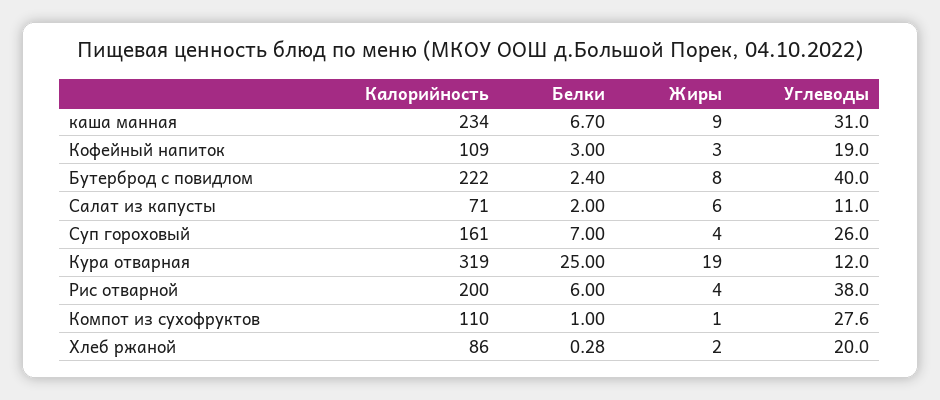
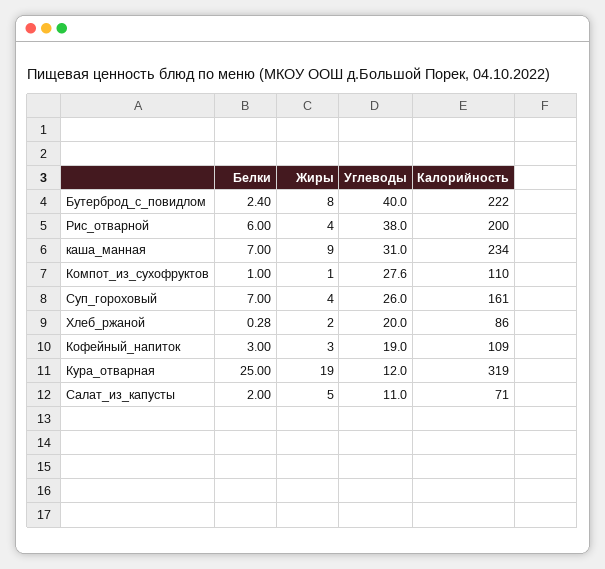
Белки, каша манная: 6.7 -> 7
Жиры, Салат из капусты: 6 -> 5

